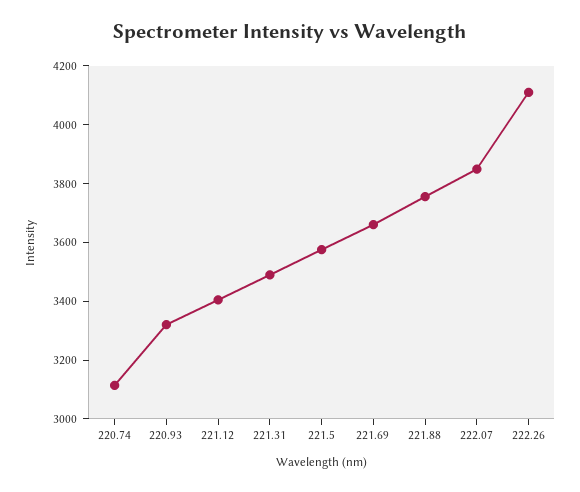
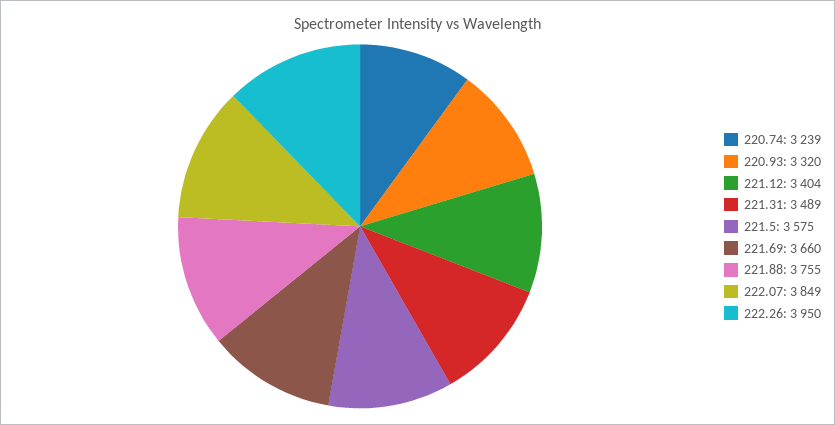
220.74: 3100 -> 3239
222.26: 4100 -> 3950

